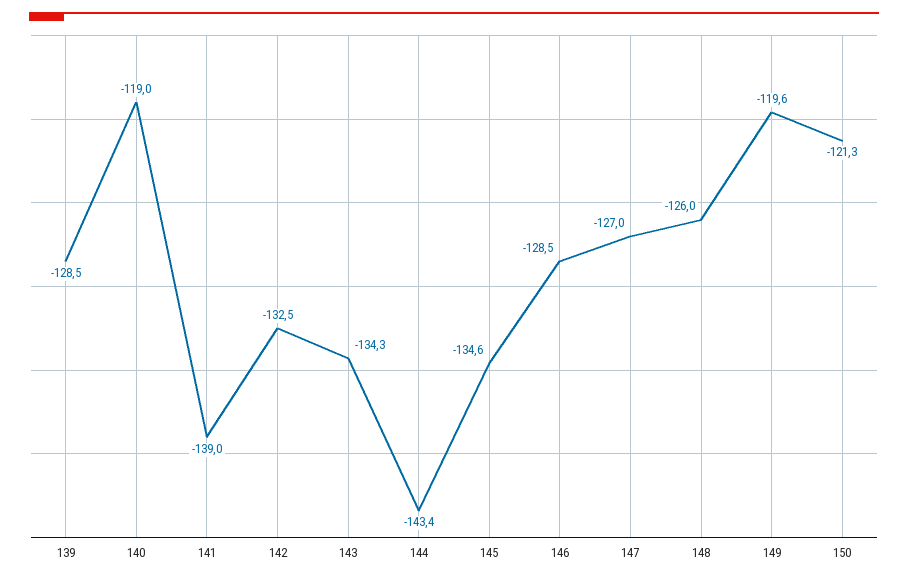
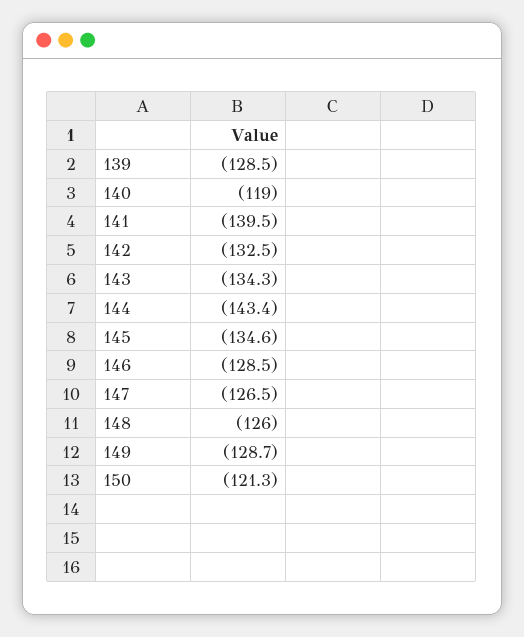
141: -139 -> -139.5
147: -127 -> -126.5
149: -119.6 -> -128.7

